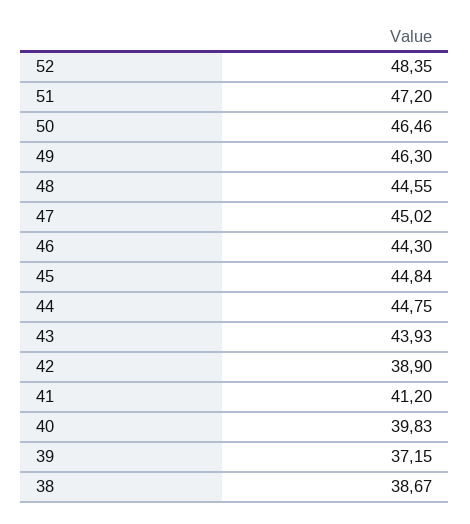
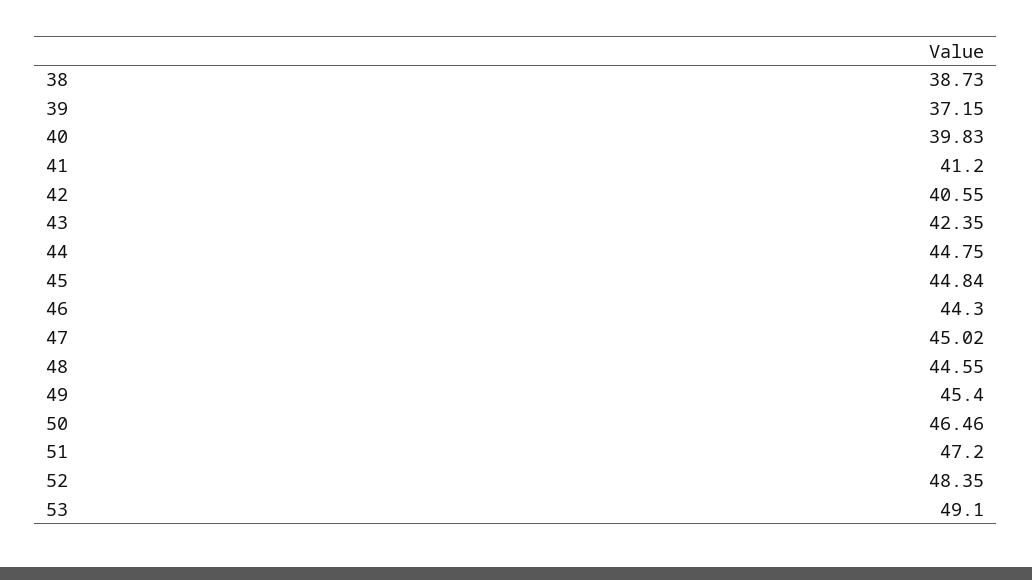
49: 46.3 -> 45.4
43: 43.93 -> 42.35
42: 38.9 -> 40.55
38: 38.67 -> 38.73
53: none -> 49.1

